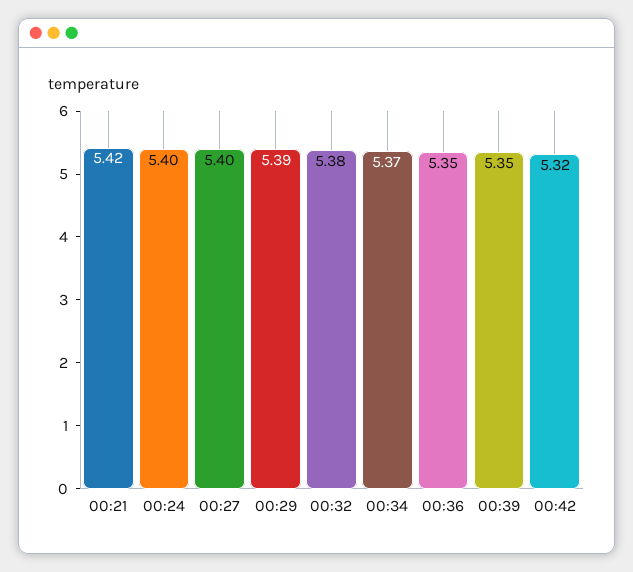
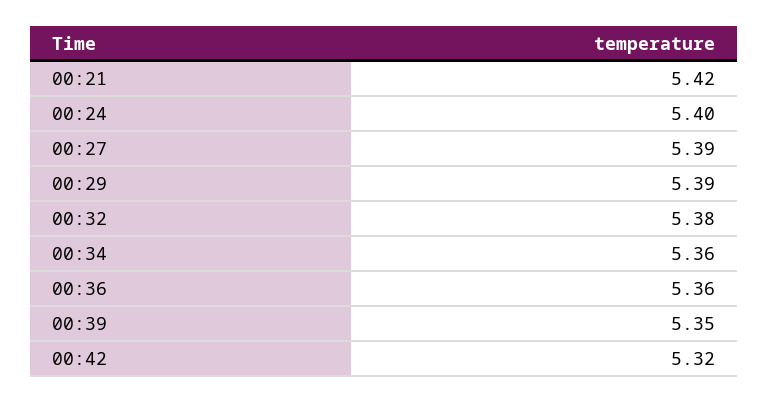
00:27: 5.4 -> 5.39
00:34: 5.37 -> 5.36
00:36: 5.35 -> 5.36

